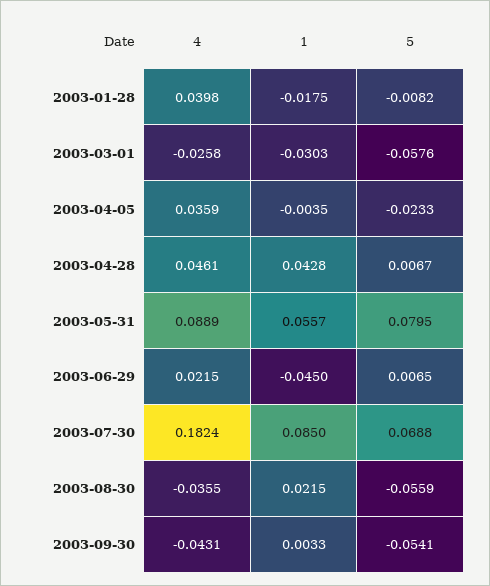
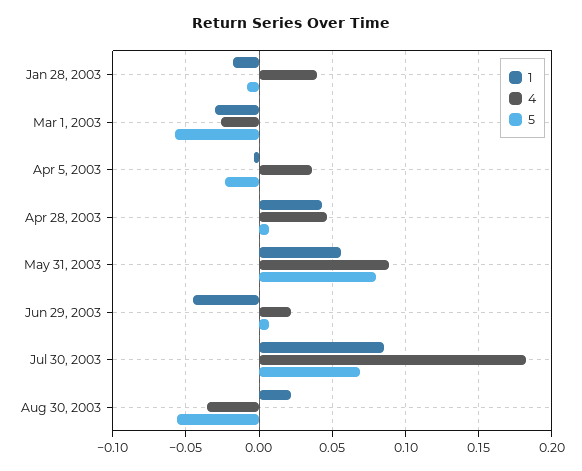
4, 2003-09-30: -0.0431 -> none
1, 2003-09-30: 0.0033 -> none
5, 2003-09-30: -0.0541 -> none

